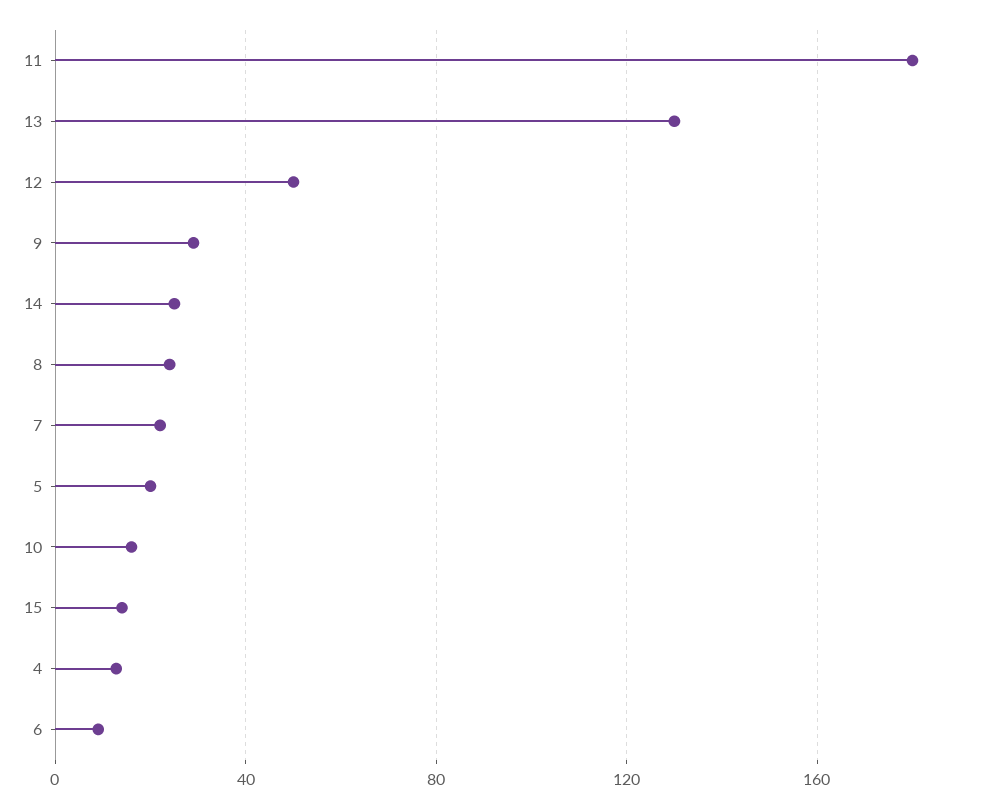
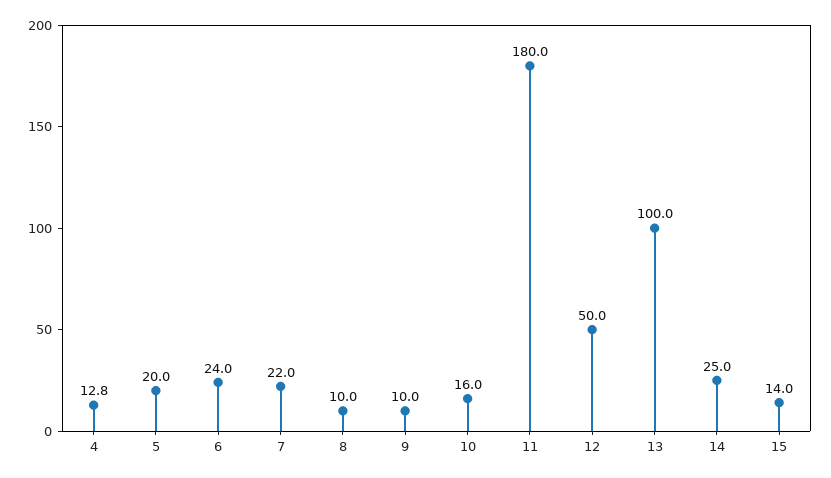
13: 130 -> 100
9: 30 -> 10
8: 25 -> 10
6: 10 -> 24

